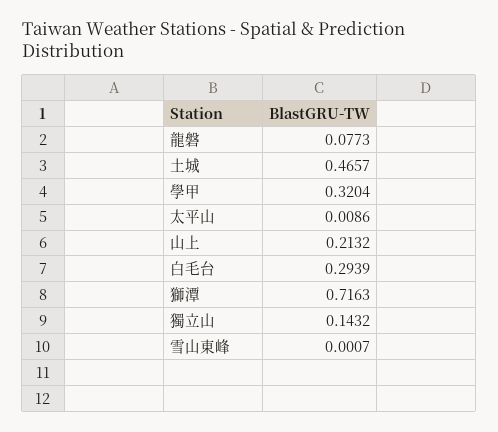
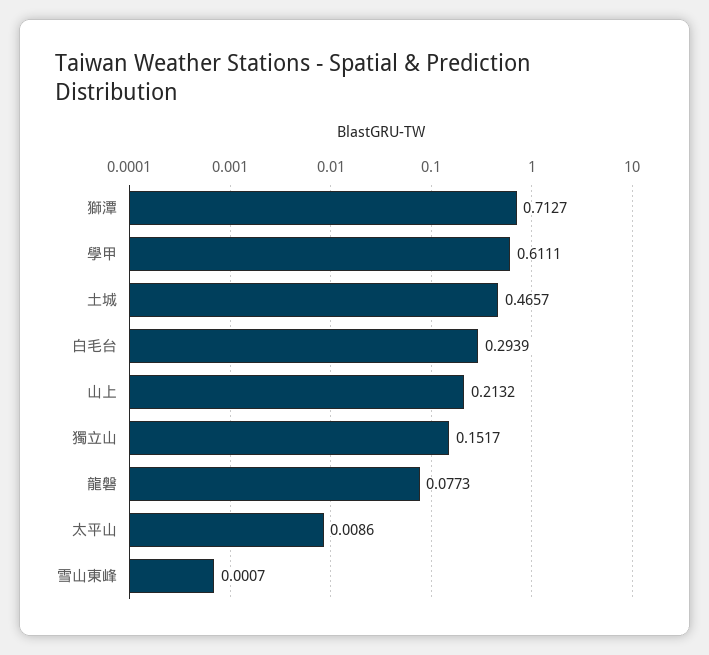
學甲: 0.3204 -> 0.6111
獅潭: 0.7163 -> 0.7127
獨立山: 0.1432 -> 0.1517

